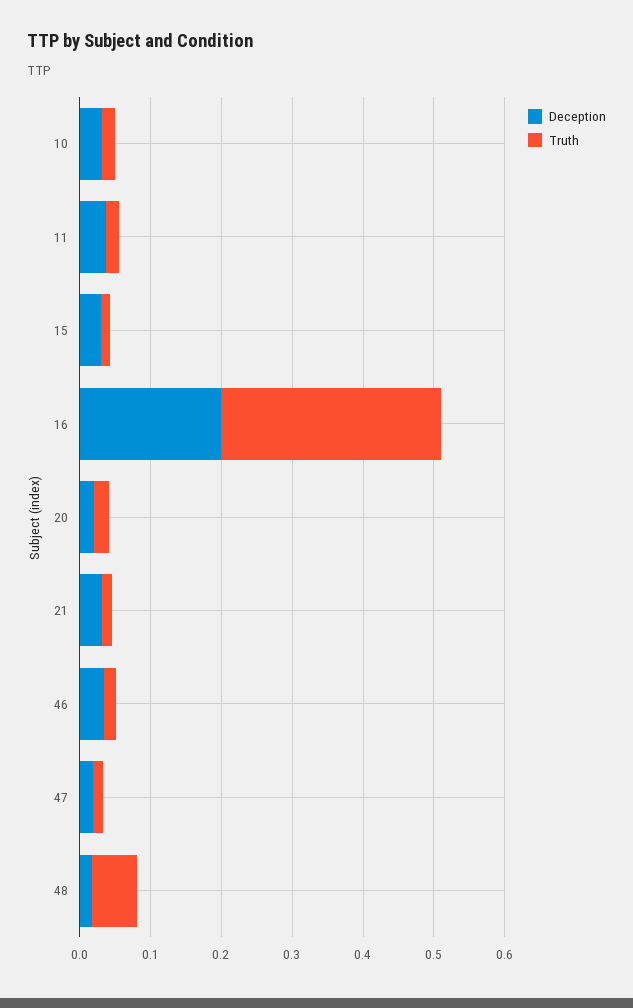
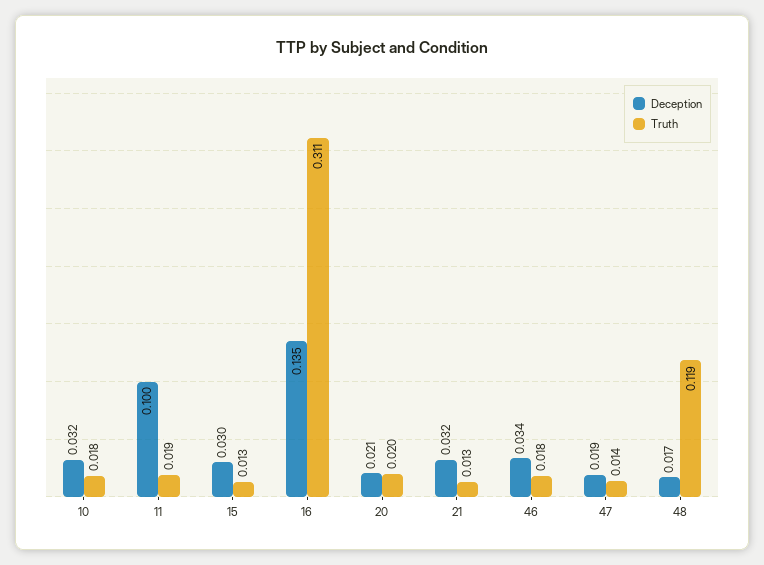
Deception, 11: 0.04 -> 0.1
Deception, 16: 0.2 -> 0.135
Truth, 48: 0.06 -> 0.119

